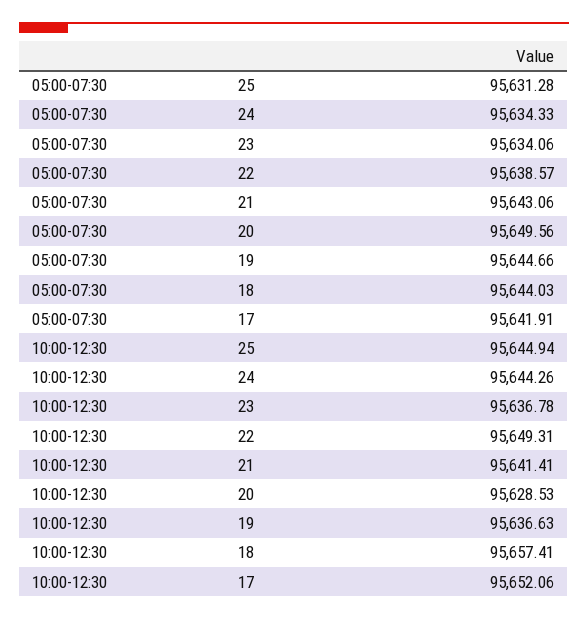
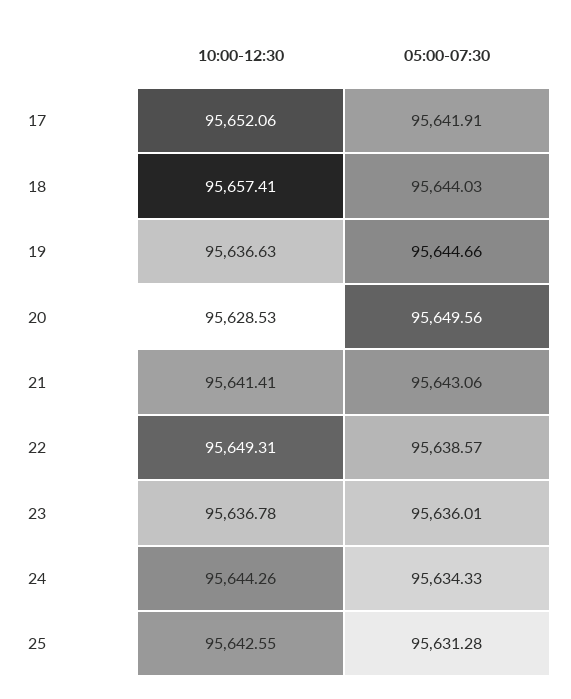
05:00-07:30, 23: 95634.06 -> 95636.01
10:00-12:30, 25: 95644.94 -> 95642.55

